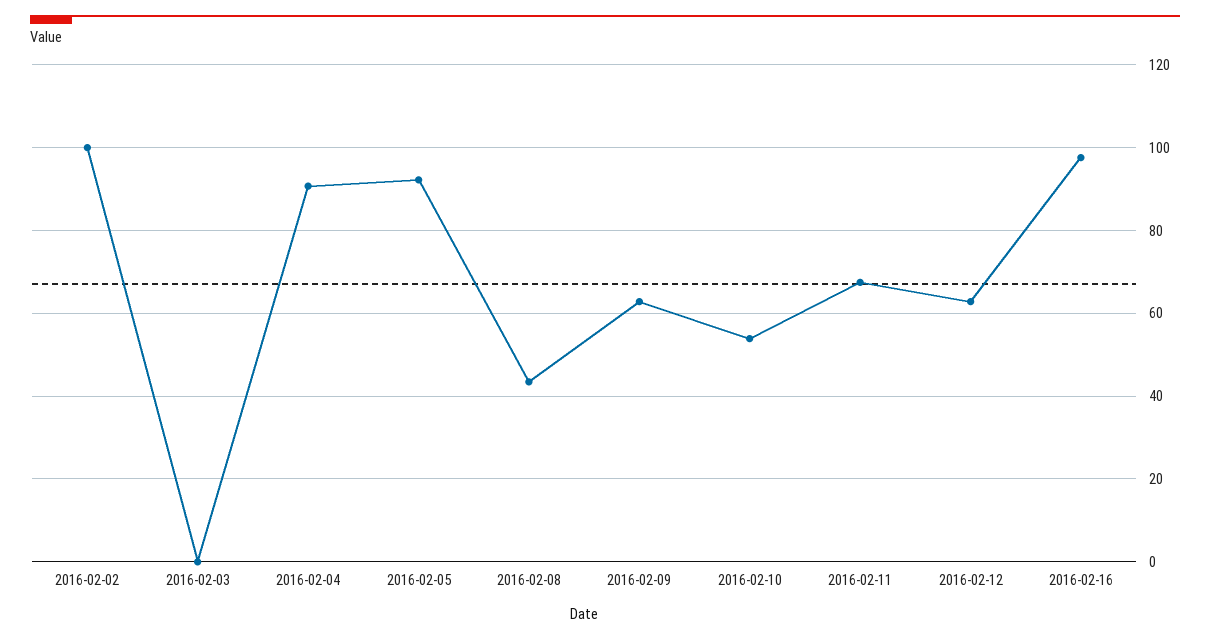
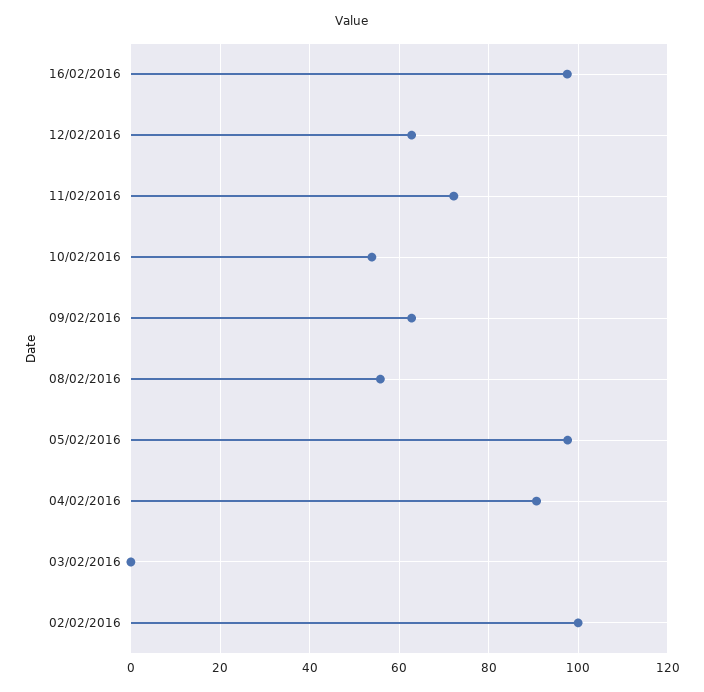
2016-02-05: 92 -> 98
2016-02-08: 44 -> 56
2016-02-11: 68 -> 72

